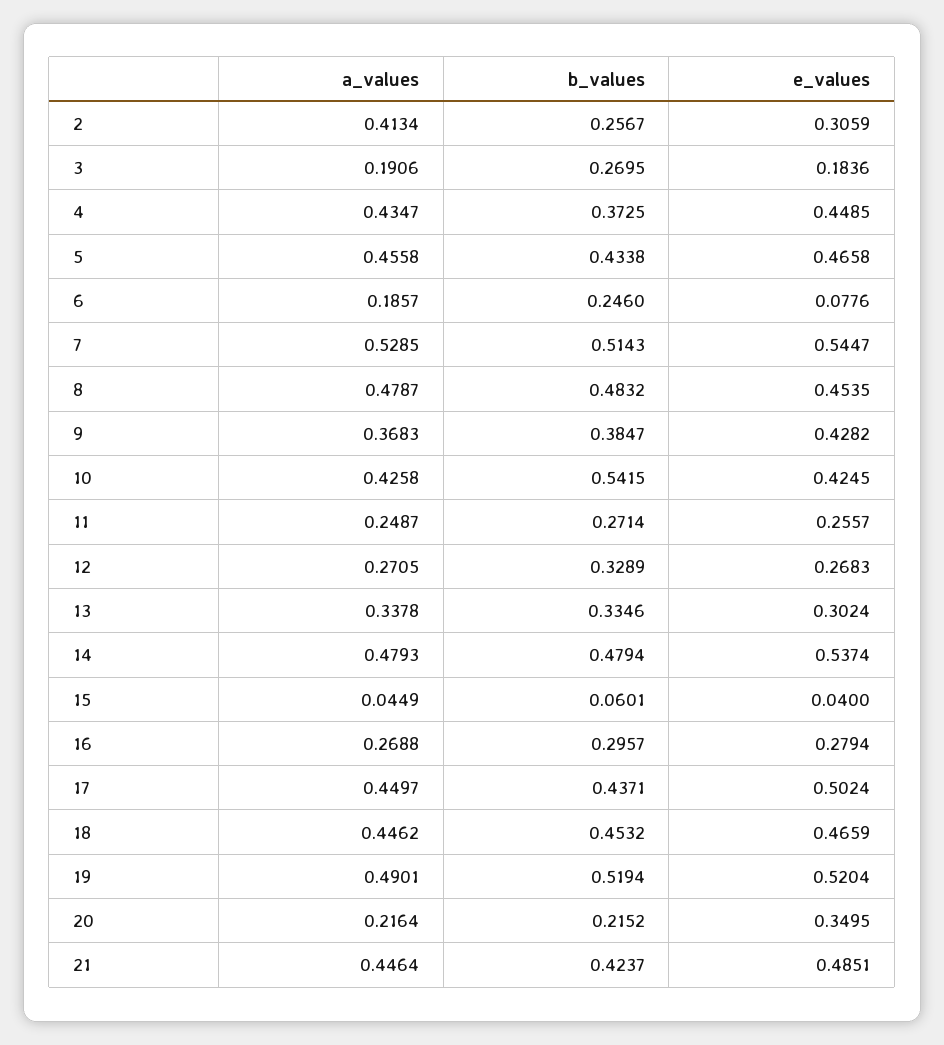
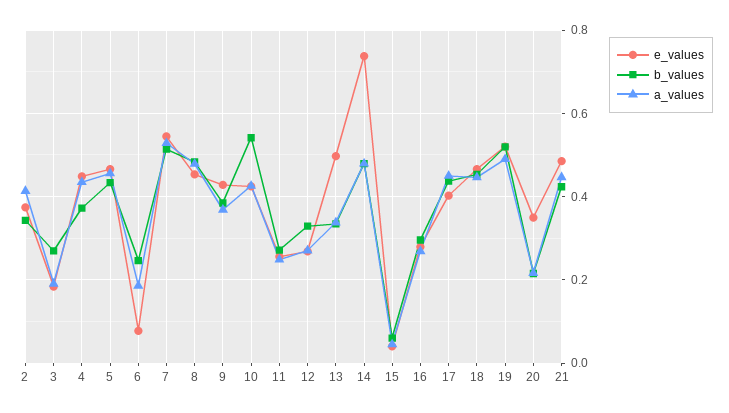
b_values, 2: 0.2567 -> 0.34
e_values, 2: 0.3059 -> 0.38
e_values, 13: 0.3024 -> 0.5
e_values, 14: 0.5374 -> 0.74
e_values, 17: 0.5024 -> 0.4

